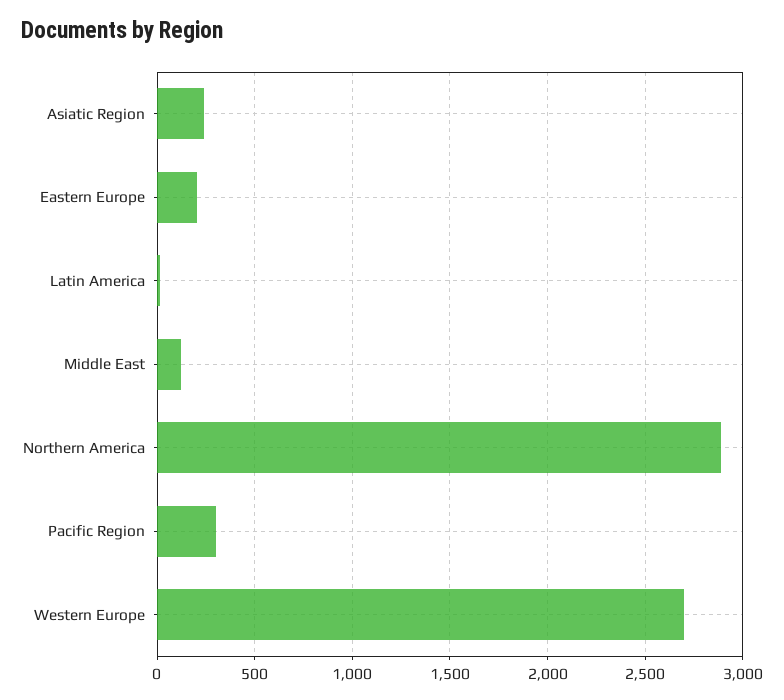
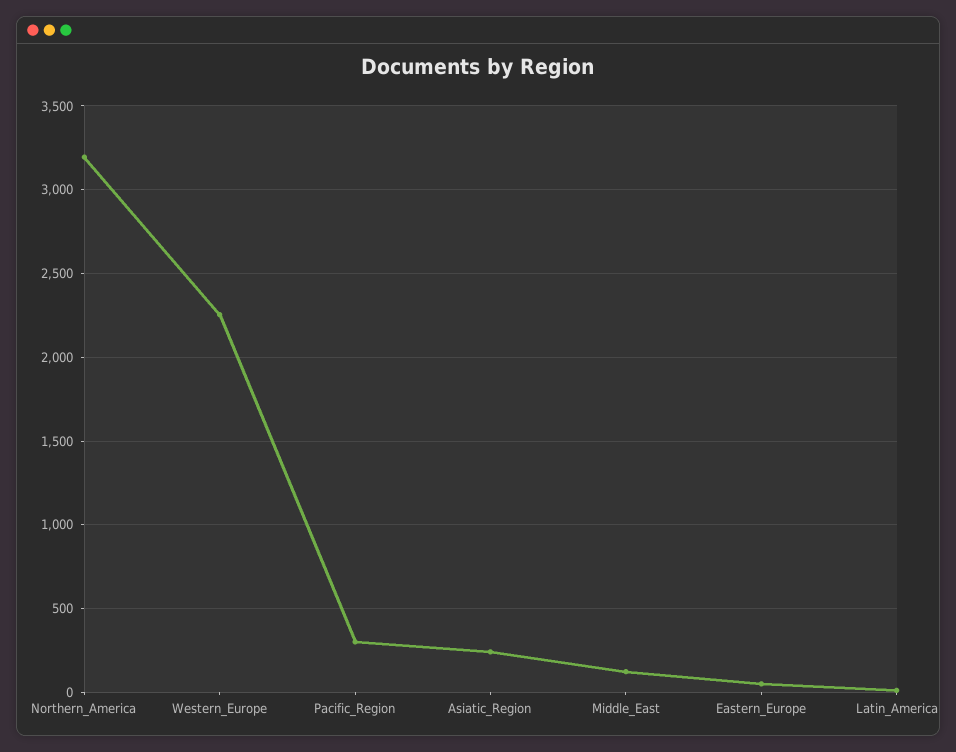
Eastern Europe: 200 -> 50
Northern America: 2900 -> 3200
Western Europe: 2700 -> 2250

